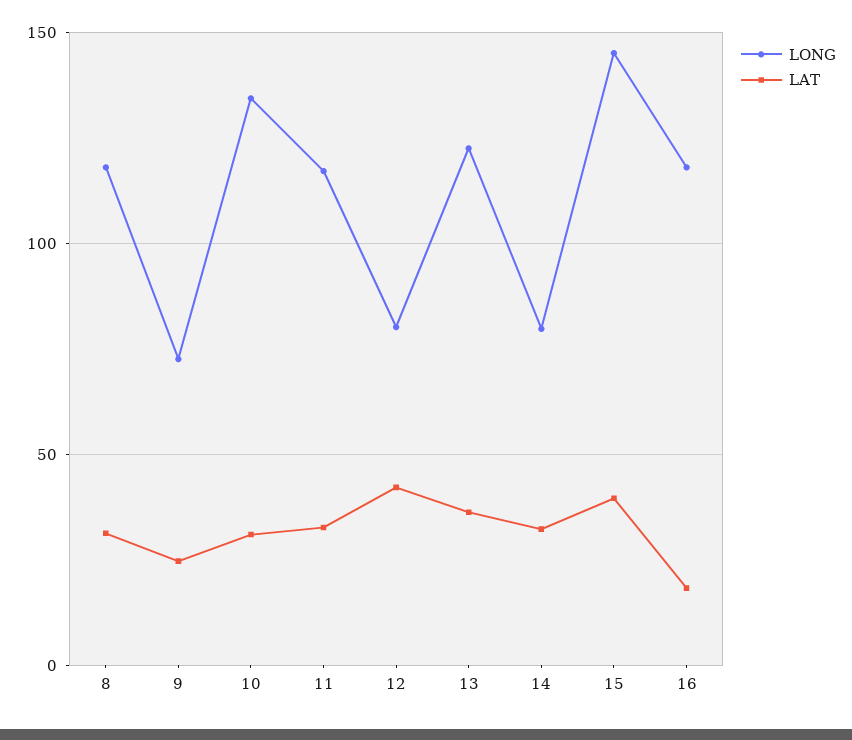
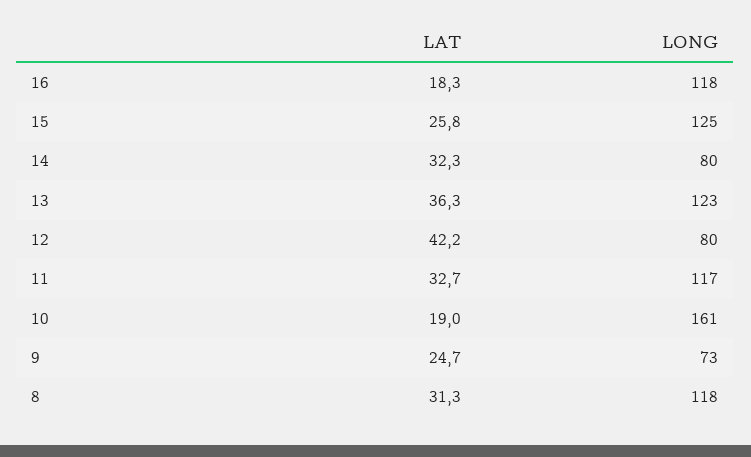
LONG, 10: 135 -> 161
LAT, 10: 30 -> 19
LONG, 15: 145 -> 125
LAT, 15: 40 -> 25.8

